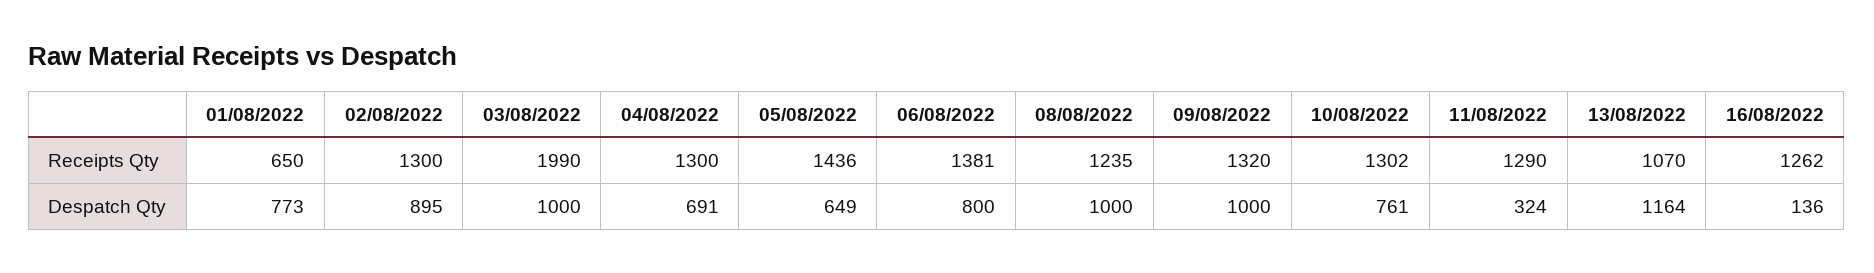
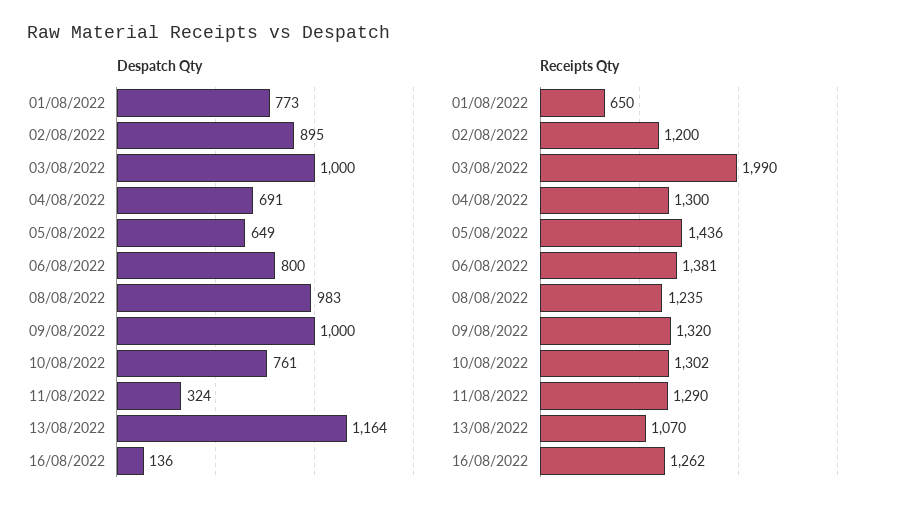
Receipts Qty, 02/08/2022: 1300 -> 1200
Despatch Qty, 08/08/2022: 1000 -> 983

